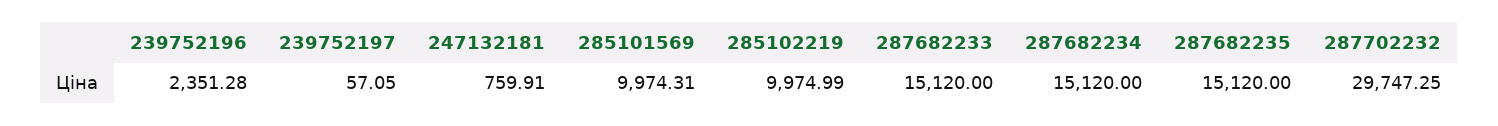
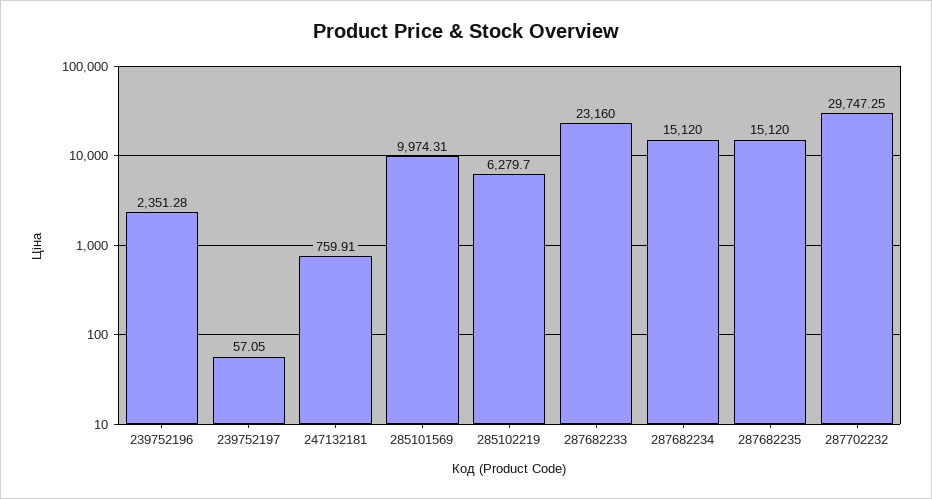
285102219: 9974.99 -> 6279.7
287682233: 15120 -> 23160

